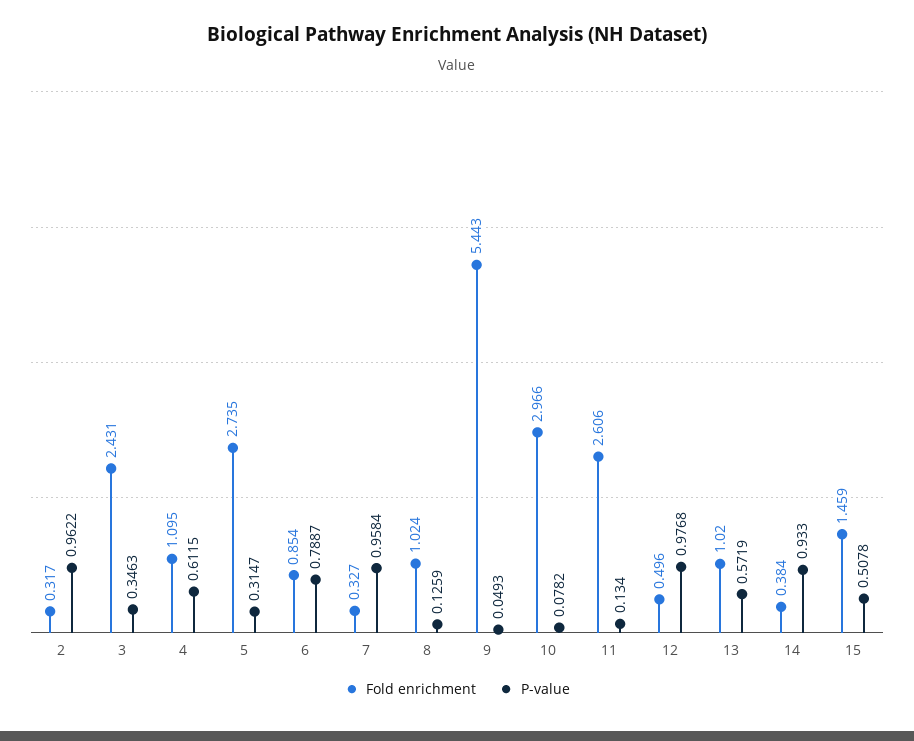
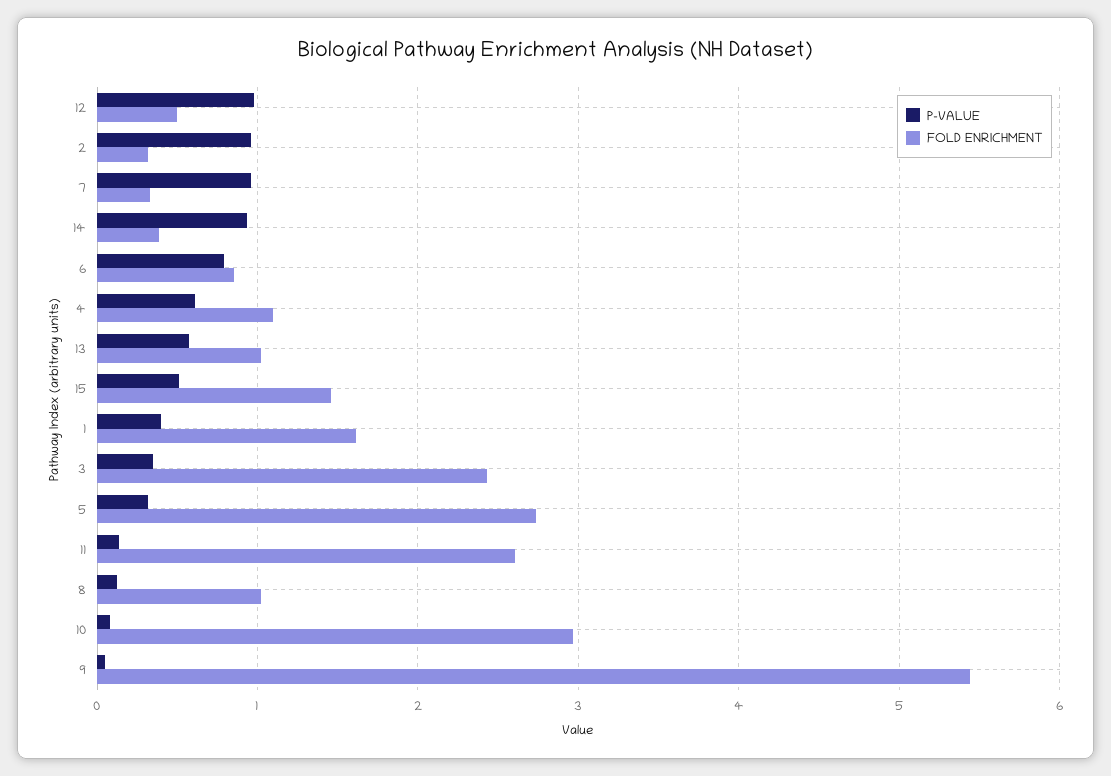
P-value, 1: none -> 0.4
Fold enrichment, 1: none -> 1.6

